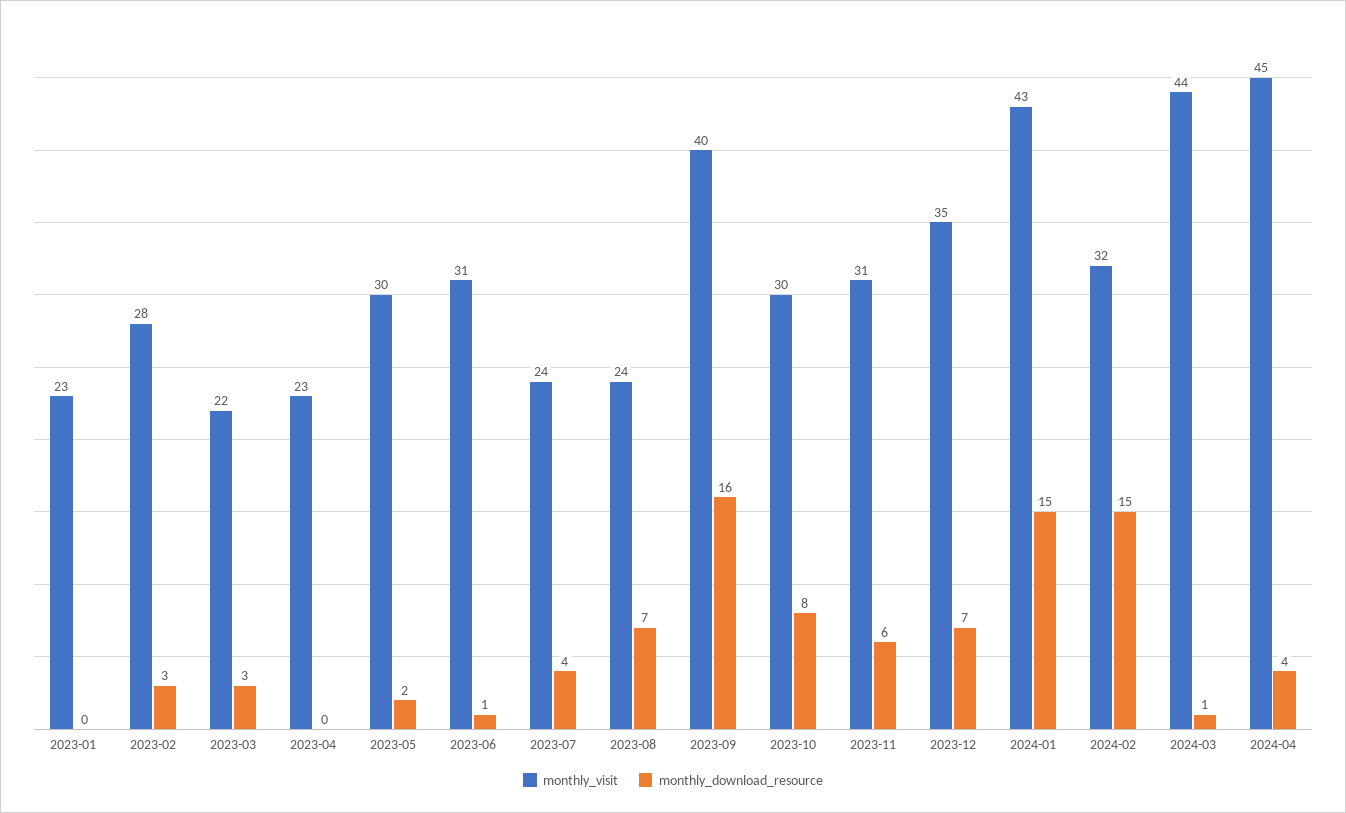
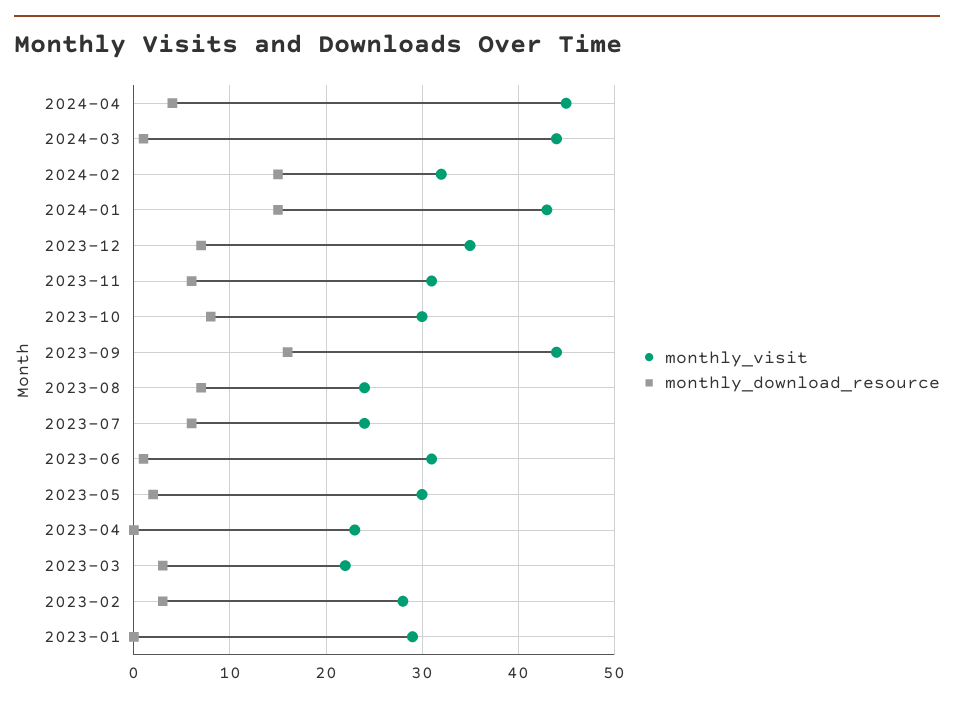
monthly_visit, 2023-01: 23 -> 29
monthly_download_resource, 2023-07: 4 -> 6
monthly_visit, 2023-09: 40 -> 44

